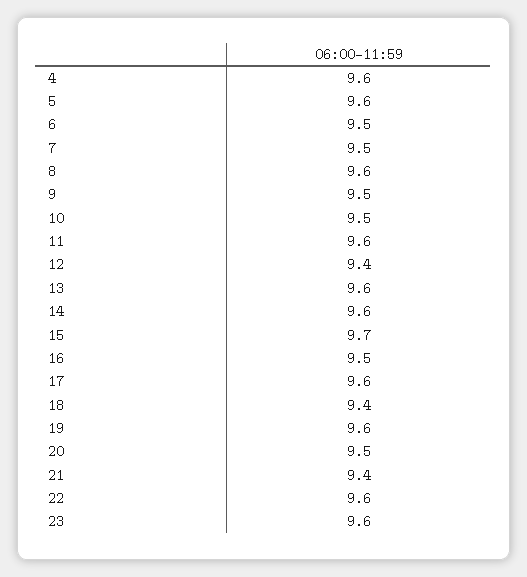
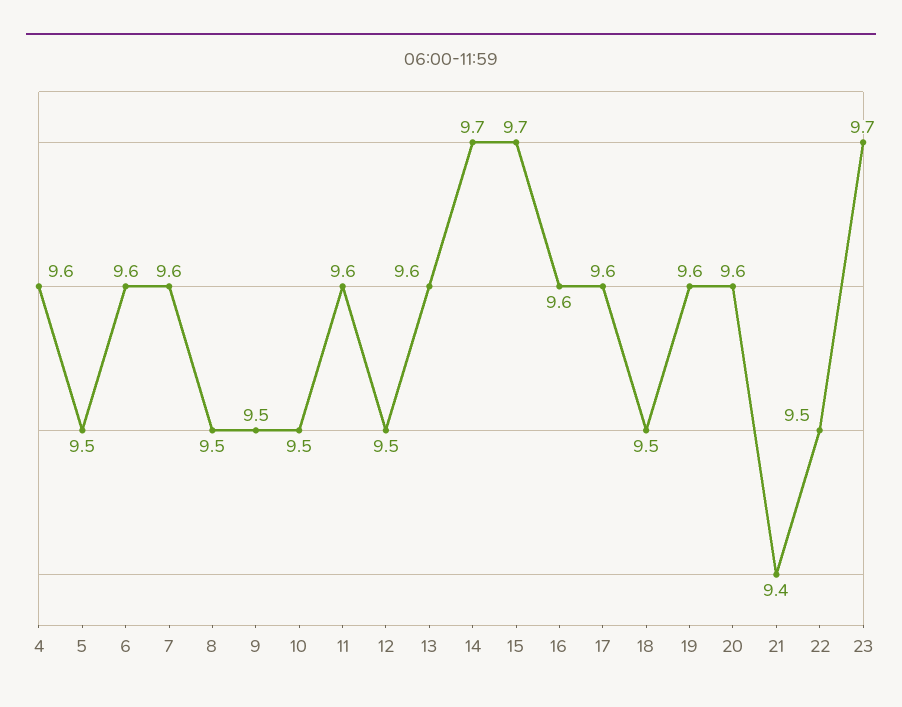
5: 9.6 -> 9.5
6: 9.5 -> 9.6
7: 9.5 -> 9.6
8: 9.6 -> 9.5
12: 9.4 -> 9.5
14: 9.6 -> 9.7
16: 9.5 -> 9.6
18: 9.4 -> 9.5
20: 9.5 -> 9.6
22: 9.6 -> 9.5
23: 9.6 -> 9.7

